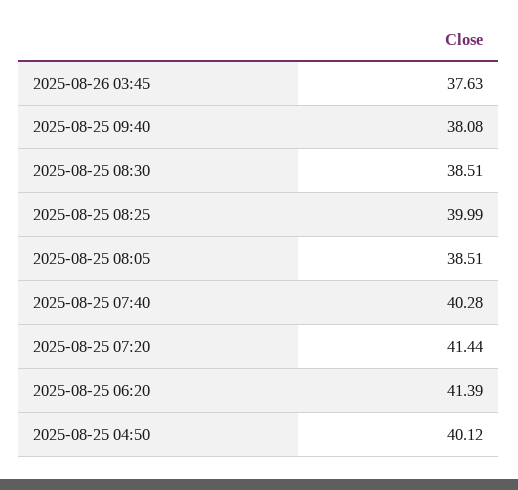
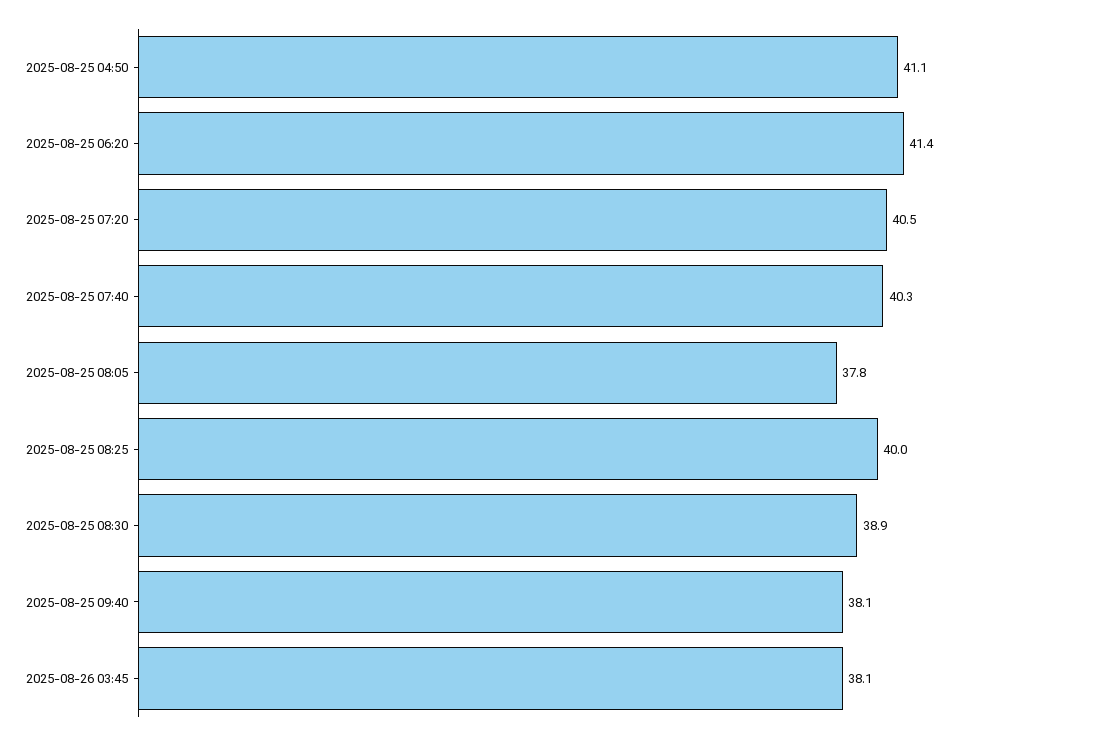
2025-08-26 03:45: 37.63 -> 38.1
2025-08-25 08:30: 38.51 -> 38.9
2025-08-25 08:05: 38.51 -> 37.8
2025-08-25 07:20: 41.44 -> 40.5
2025-08-25 04:50: 40.12 -> 41.1

